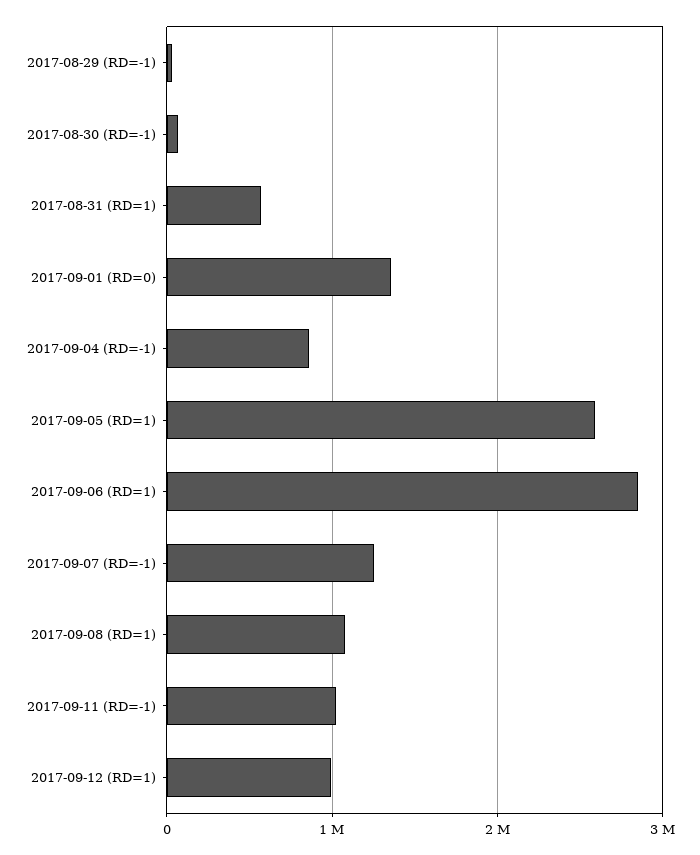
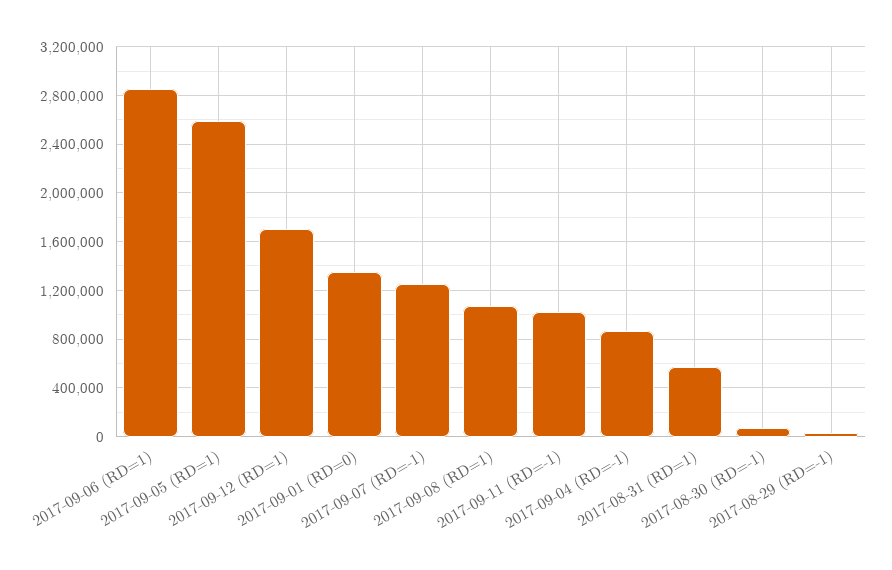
2017-09-12 (RD=1): 1000000 -> 1700000

